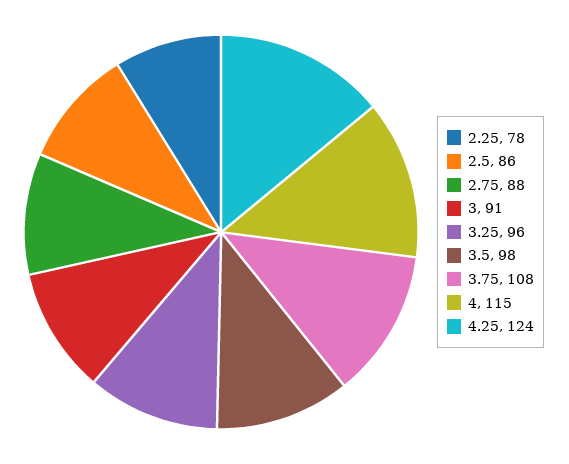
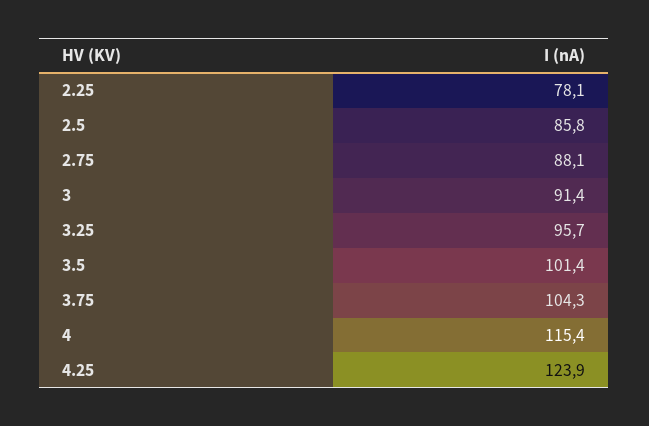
3.5: 98 -> 101.4
3.75: 108 -> 104.3

